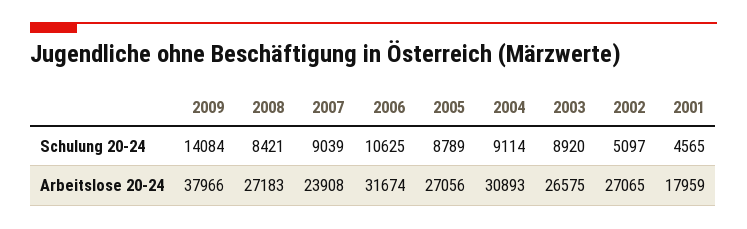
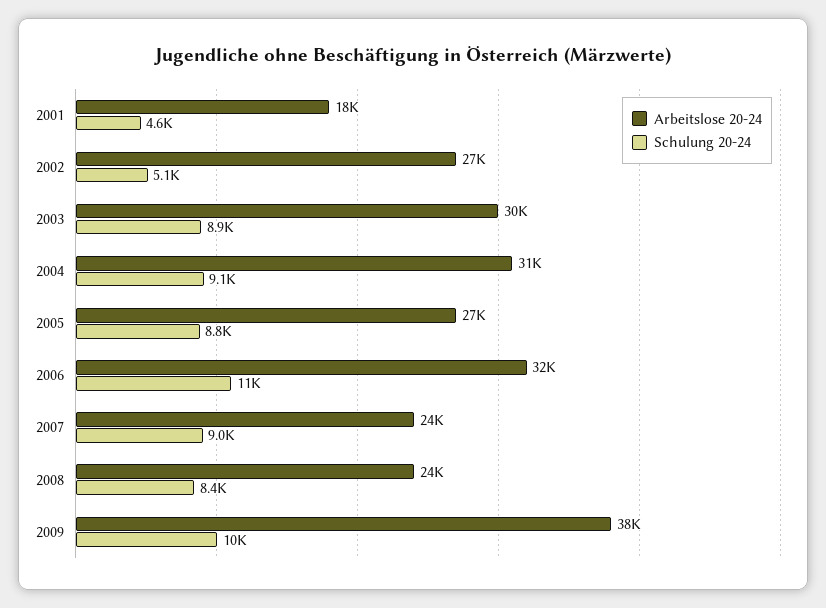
Schulung 20-24, 2009: 14084 -> 10000
Arbeitslose 20-24, 2008: 27183 -> 24000
Arbeitslose 20-24, 2003: 26575 -> 30000

